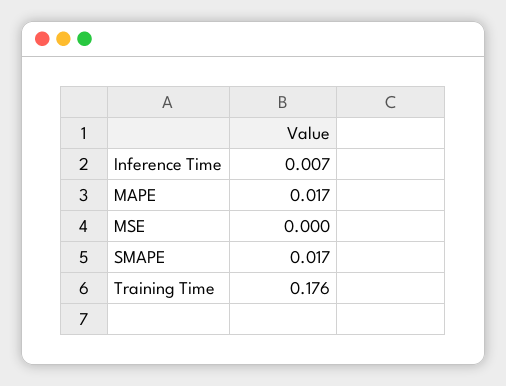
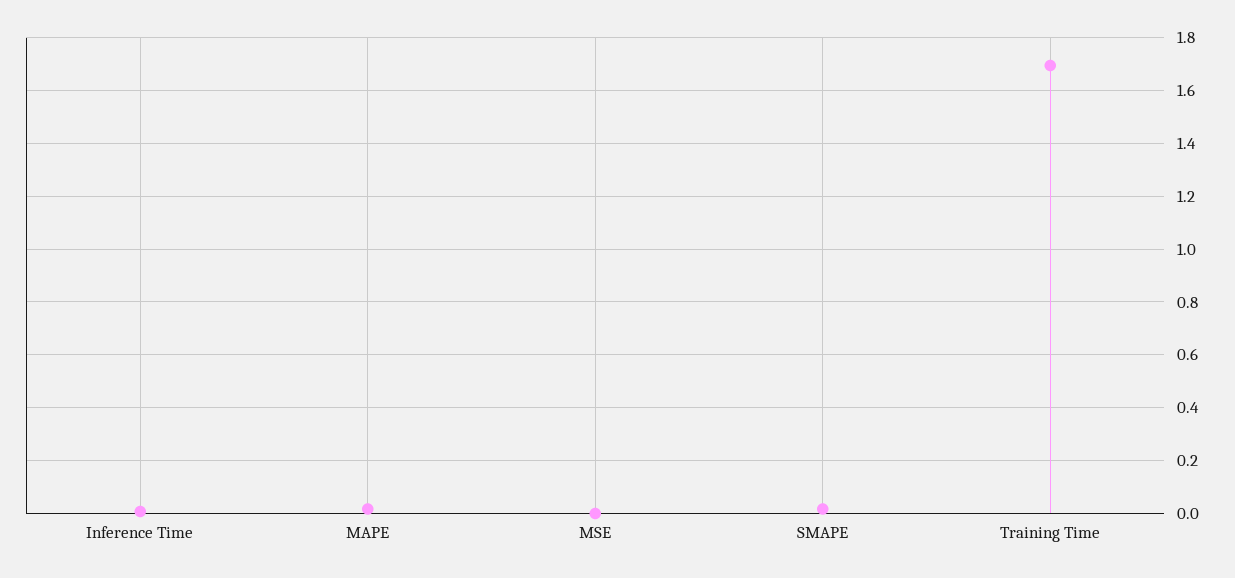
Training Time: 0.176 -> 1.7

